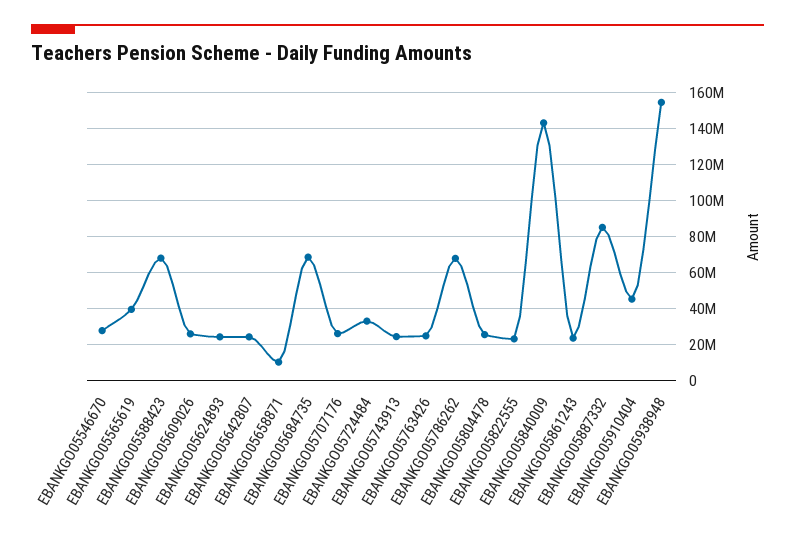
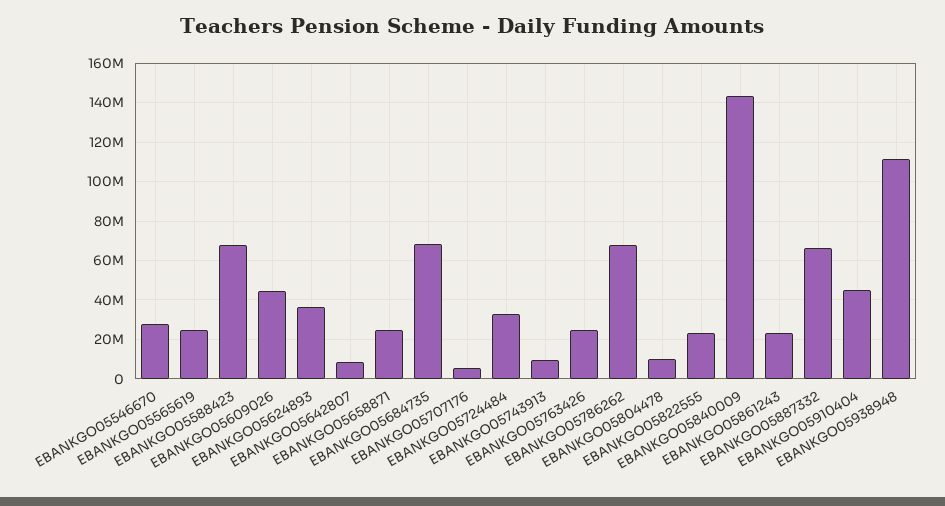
EBANKGO05565619: 40000000 -> 25000000
EBANKGO05609026: 25000000 -> 45000000
EBANKGO05624893: 25000000 -> 35000000
EBANKGO05642807: 25000000 -> 10000000
EBANKGO05658871: 10000000 -> 25000000
EBANKGO05707176: 25000000 -> 5000000
EBANKGO05743913: 25000000 -> 10000000
EBANKGO05804478: 25000000 -> 10000000
EBANKGO05887332: 85000000 -> 65000000
EBANKGO05938948: 155000000 -> 110000000

